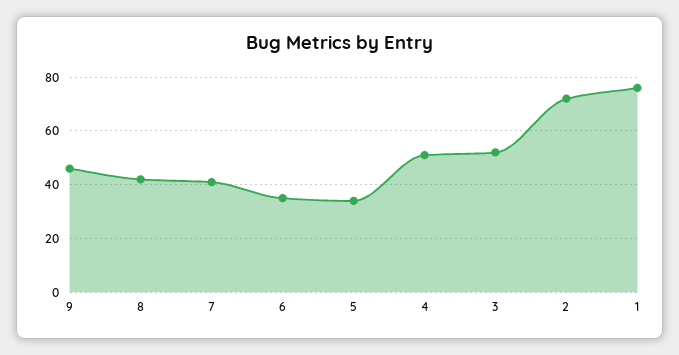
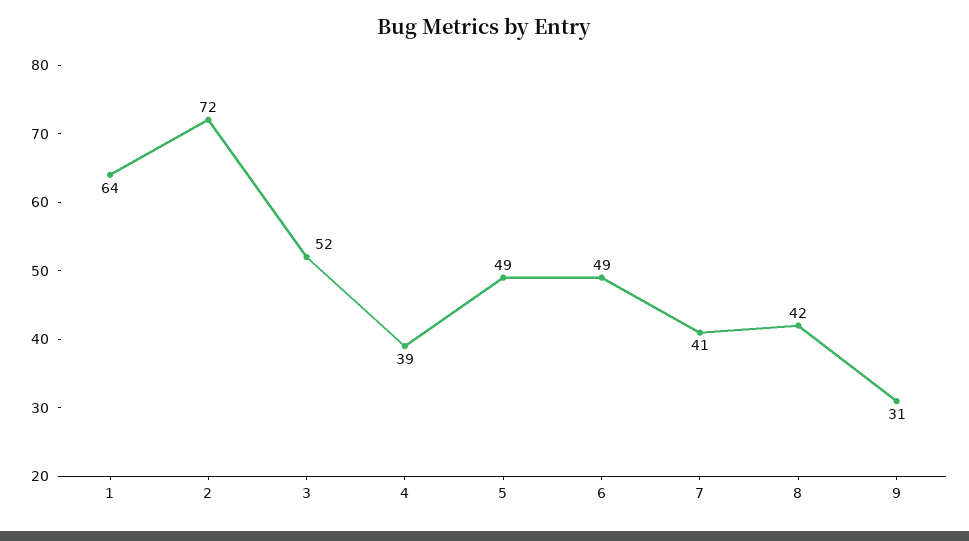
9: 45 -> 31
6: 35 -> 49
5: 35 -> 49
4: 50 -> 39
1: 75 -> 64

